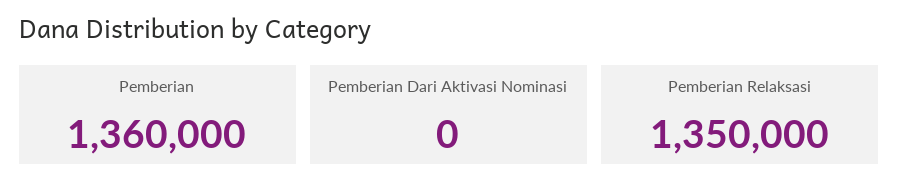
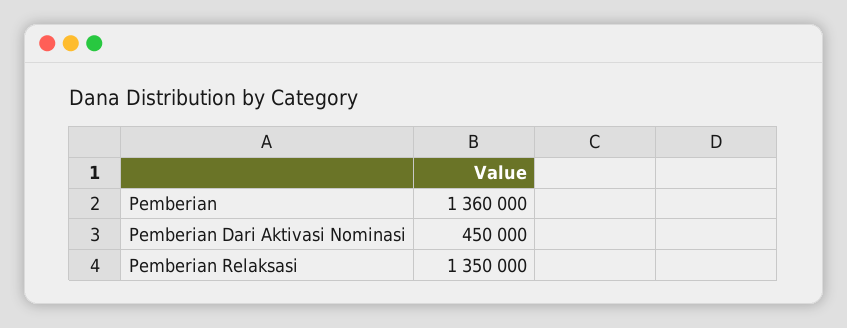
Pemberian Dari Aktivasi Nominasi: 0 -> 450000

